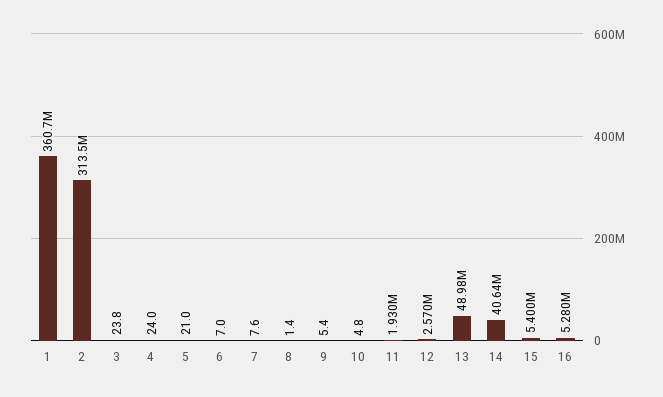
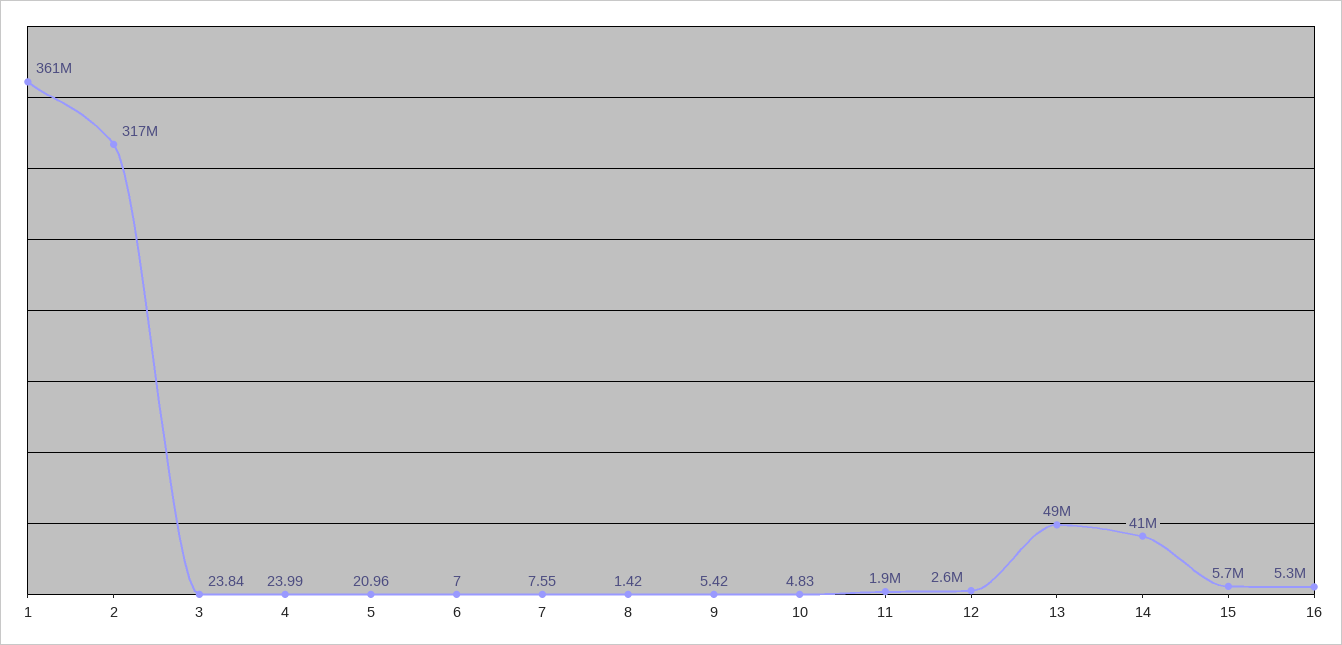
2: 313500000 -> 317000000
15: 5400000 -> 5700000

